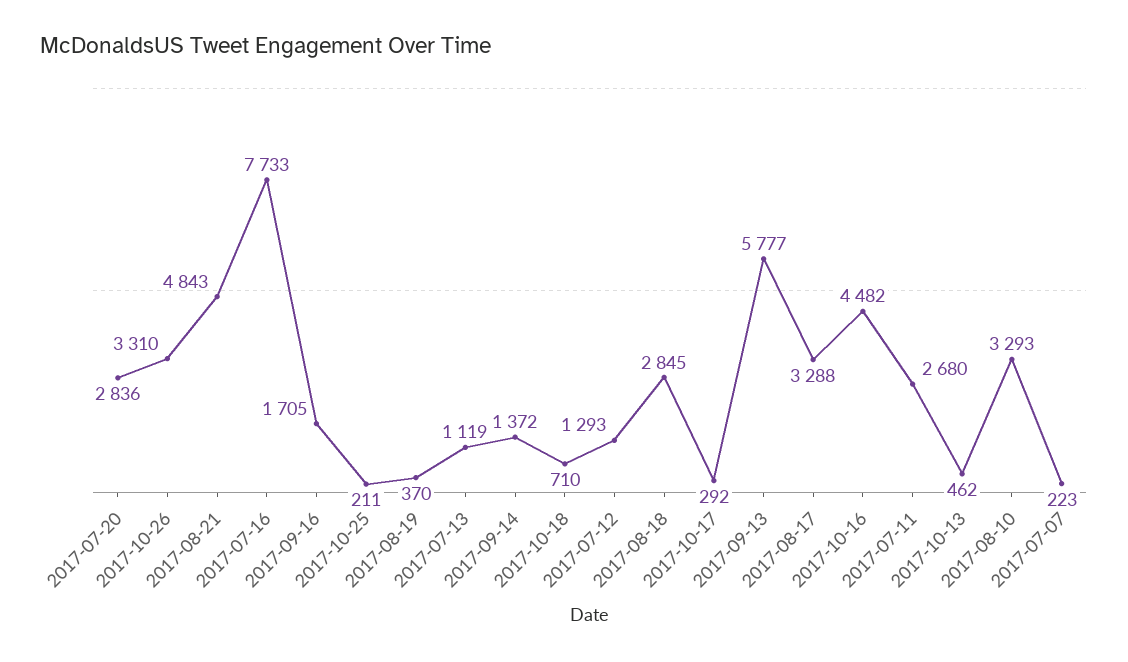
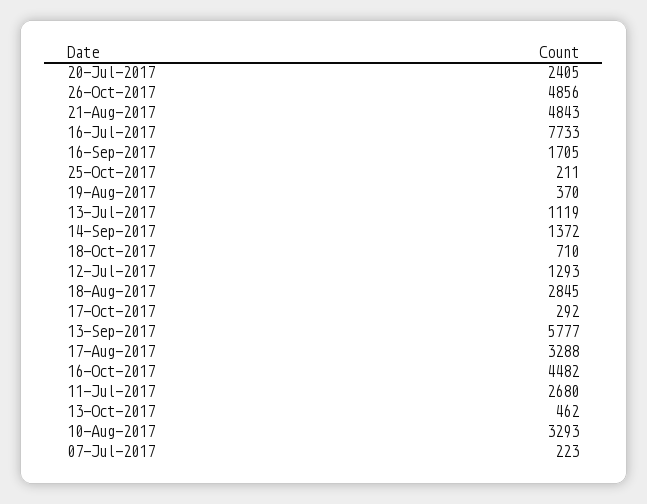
2017-07-20: 2836 -> 2405
2017-10-26: 3310 -> 4856

